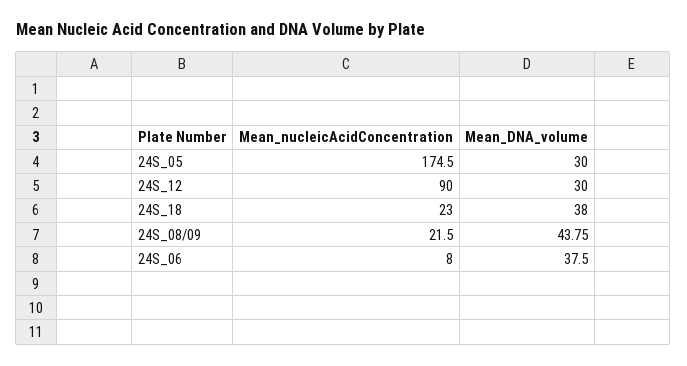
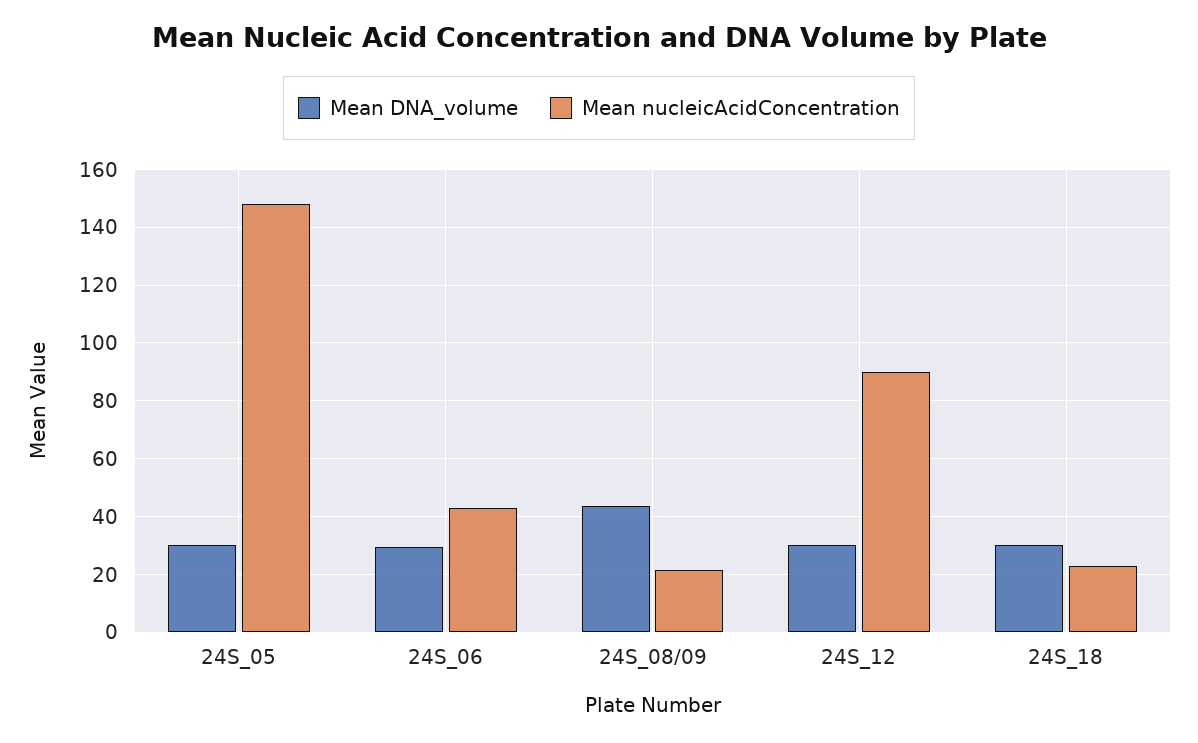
Mean_nucleicAcidConcentration, 24S_05: 174.5 -> 147.5
Mean_DNA_volume, 24S_18: 38 -> 30
Mean_nucleicAcidConcentration, 24S_06: 8 -> 42.5
Mean_DNA_volume, 24S_06: 37.5 -> 30

